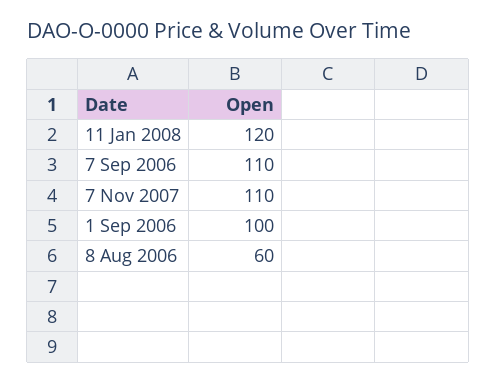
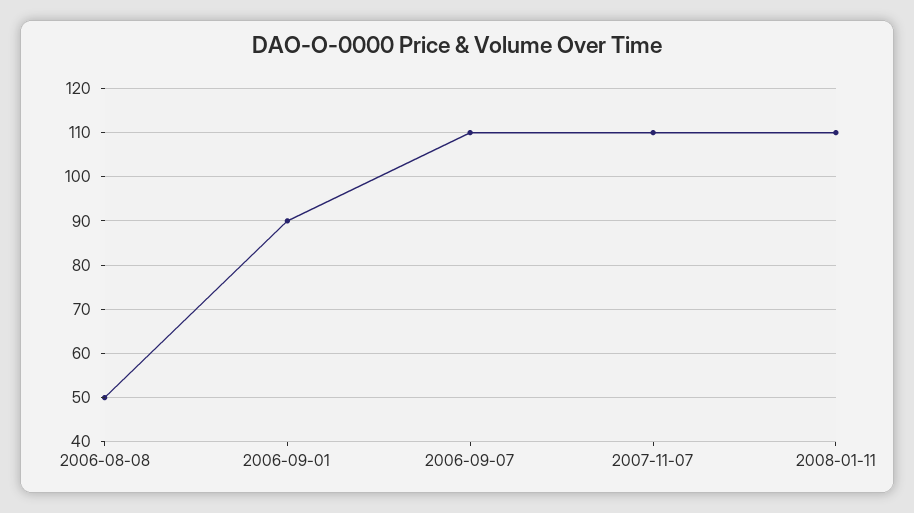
11 Jan 2008: 120 -> 110
1 Sep 2006: 100 -> 90
8 Aug 2006: 60 -> 50

